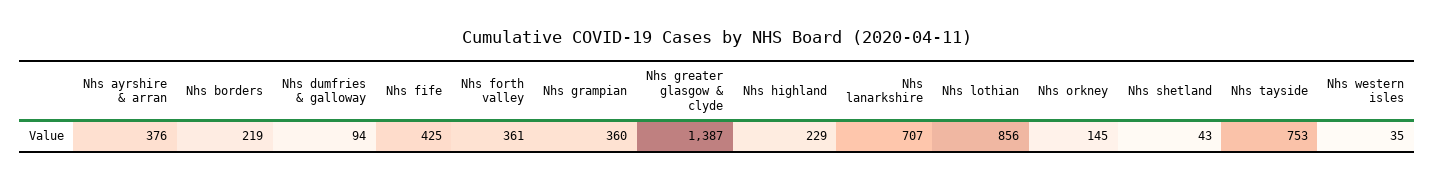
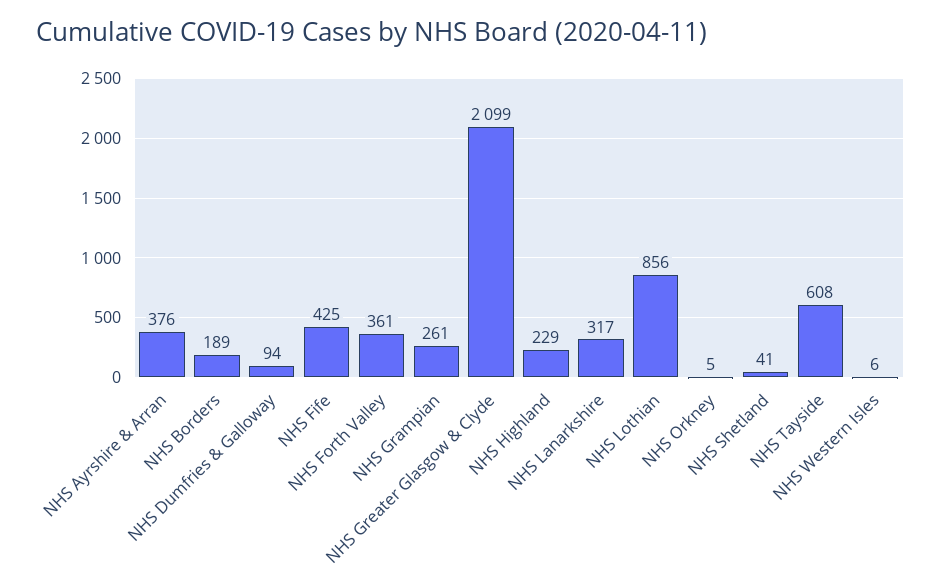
Nhs borders: 219 -> 189
Nhs grampian: 360 -> 261
Nhs greater glasgow & clyde: 1387 -> 2099
Nhs lanarkshire: 707 -> 317
Nhs orkney: 145 -> 5
Nhs shetland: 43 -> 41
Nhs tayside: 753 -> 608
Nhs western isles: 35 -> 6

